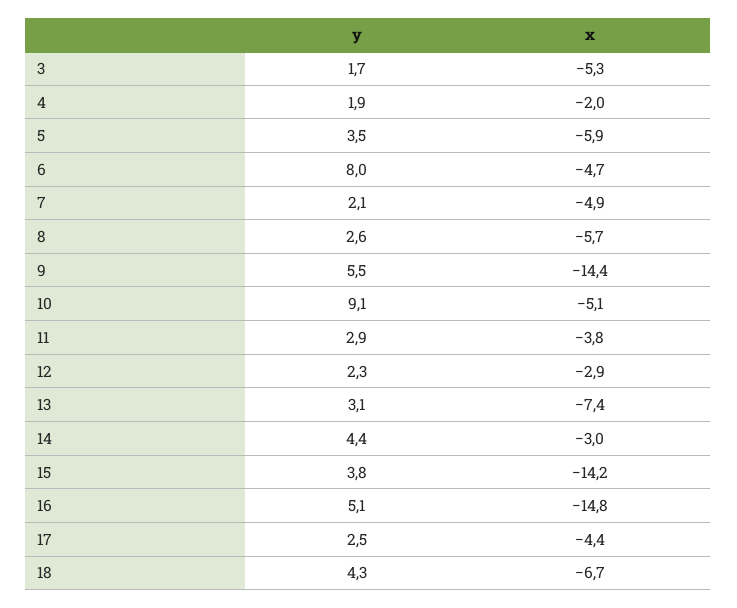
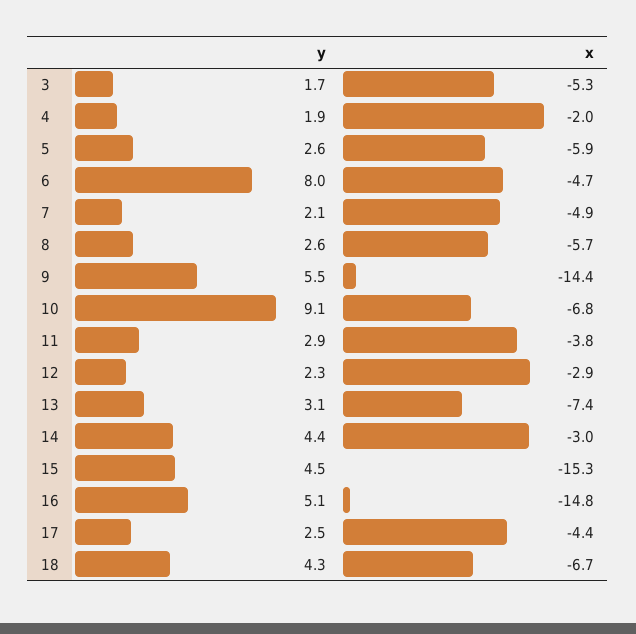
y, 5: 3.5 -> 2.6
x, 10: -5.1 -> -6.8
y, 15: 3.8 -> 4.5
x, 15: -14.2 -> -15.3

